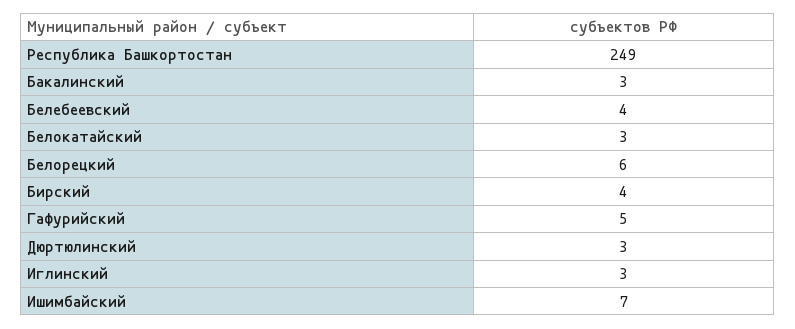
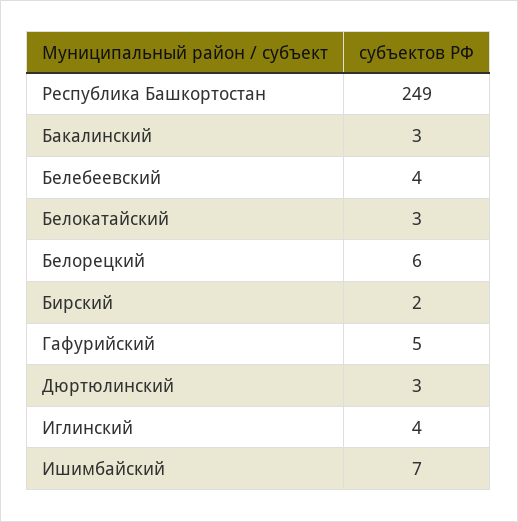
Бирский: 4 -> 2
Иглинский: 3 -> 4

